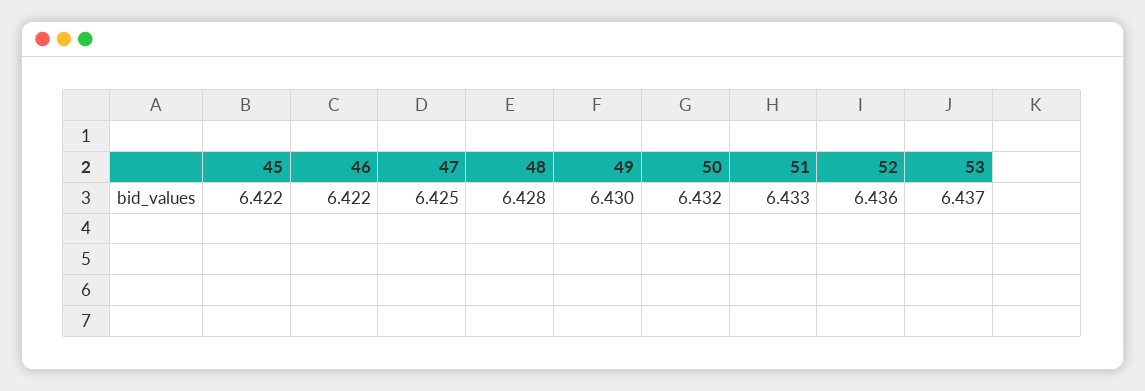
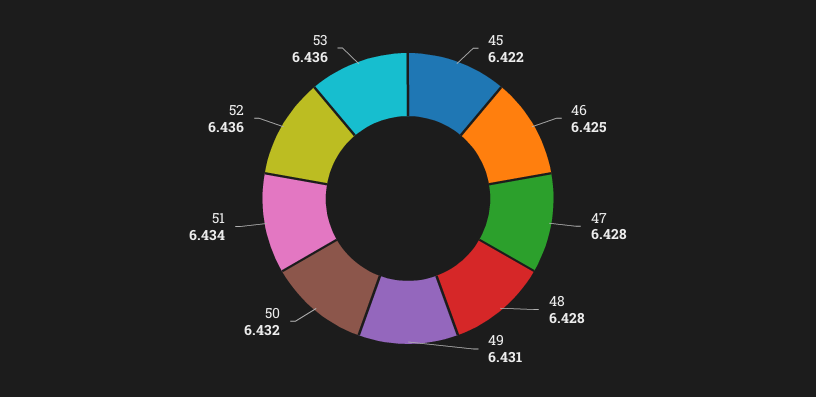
46: 6.422 -> 6.425
47: 6.425 -> 6.428
49: 6.43 -> 6.431
51: 6.433 -> 6.434
53: 6.437 -> 6.436

